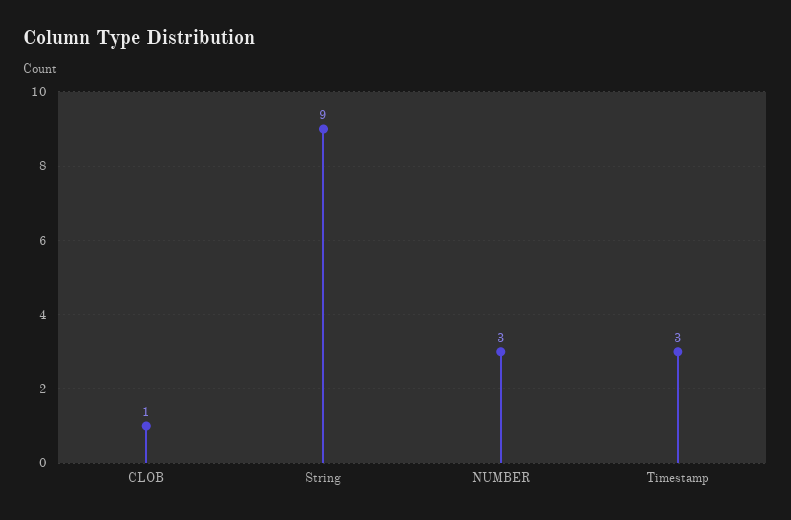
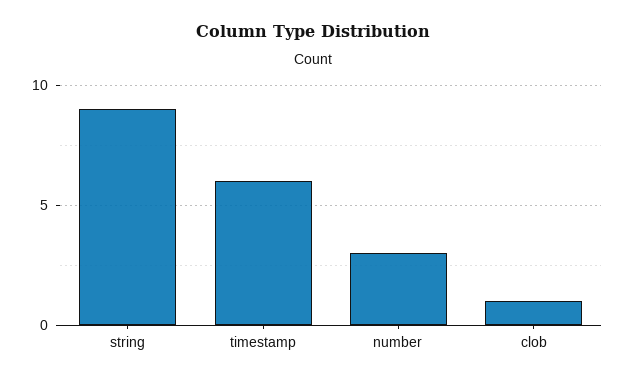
Timestamp: 3 -> 6

